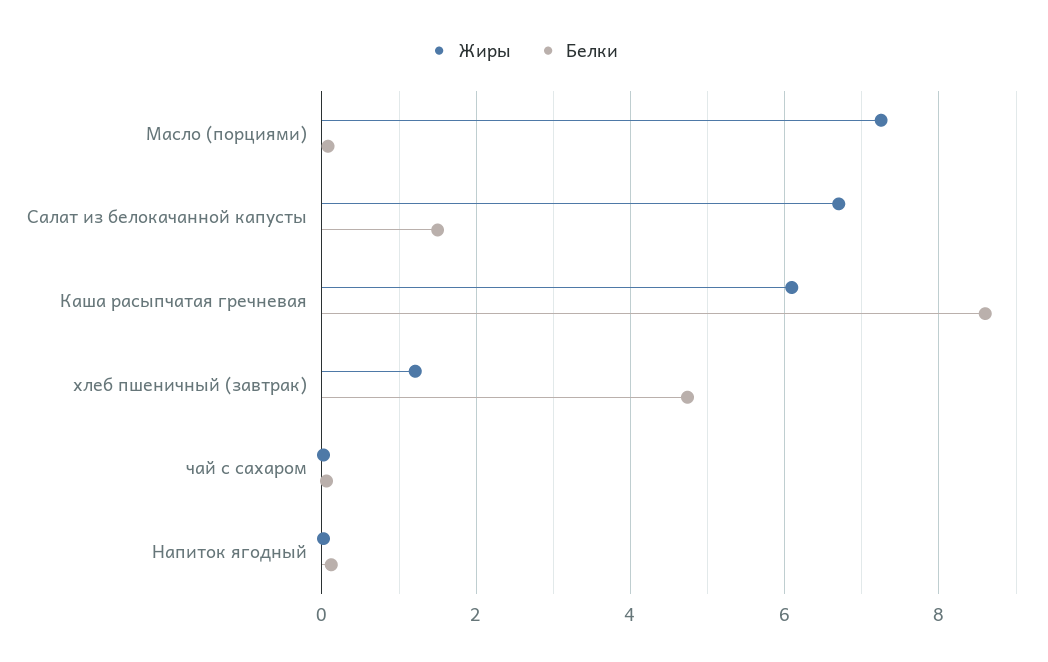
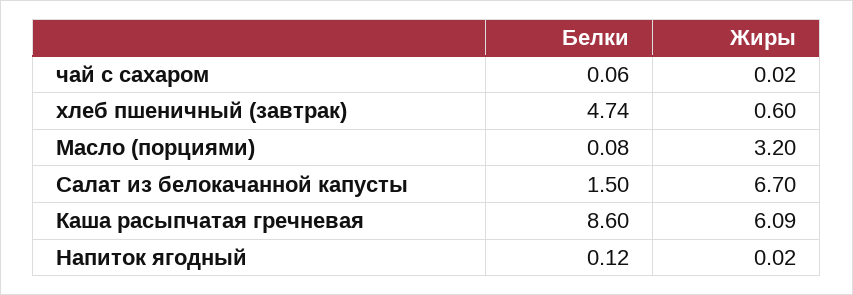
Жиры, Масло (порциями): 7.2 -> 3.2
Жиры, хлеб пшеничный (завтрак): 1.2 -> 0.6

